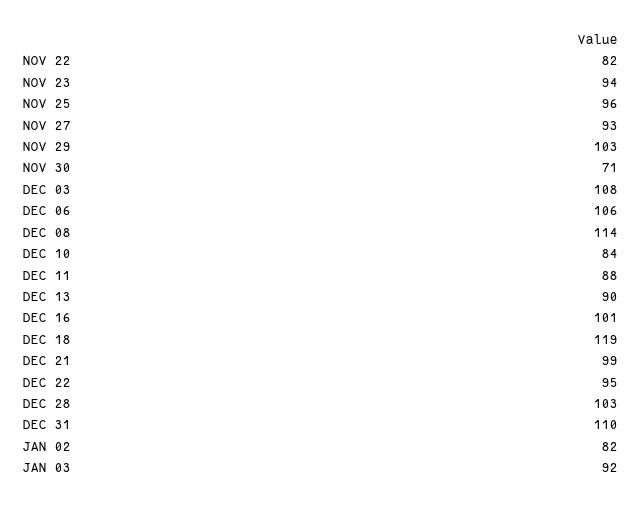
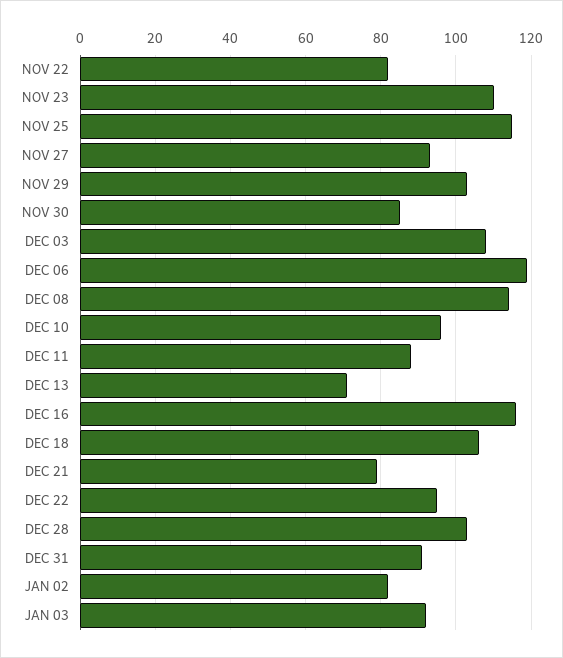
NOV 23: 94 -> 110
NOV 25: 96 -> 115
NOV 30: 71 -> 85
DEC 06: 106 -> 120
DEC 10: 84 -> 95
DEC 13: 90 -> 70
DEC 16: 101 -> 115
DEC 18: 119 -> 105
DEC 21: 99 -> 80
DEC 31: 110 -> 90

